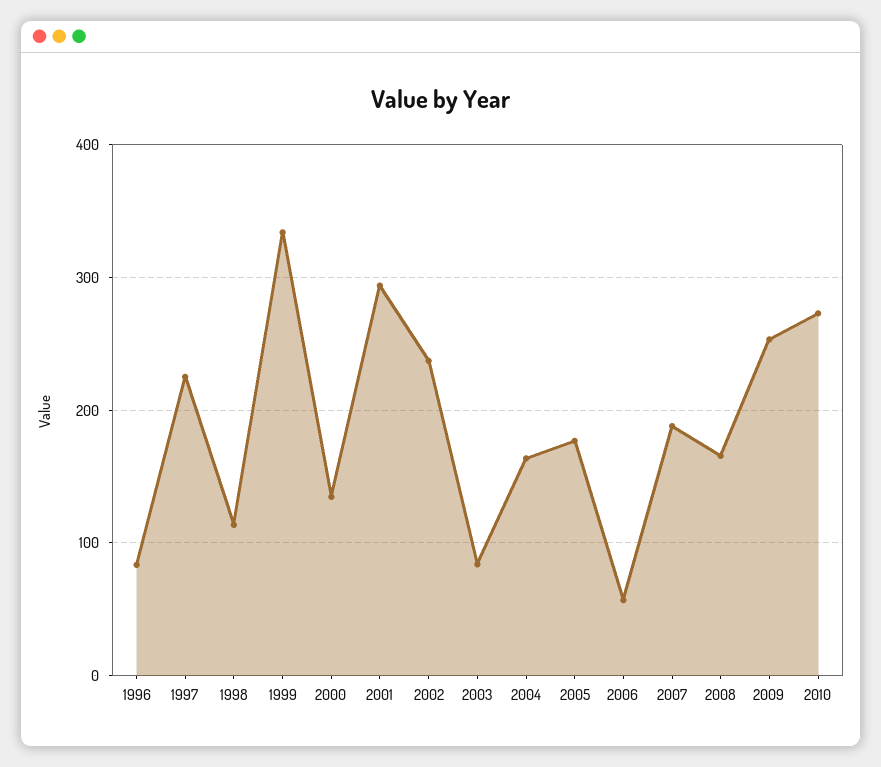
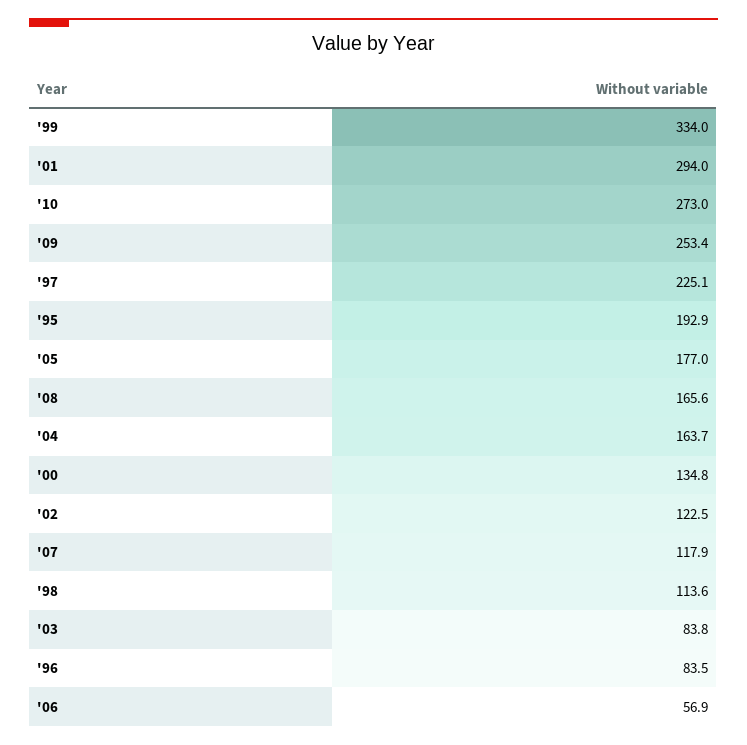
2002: 240 -> 122.5
2007: 190 -> 117.9
'95: none -> 192.9

